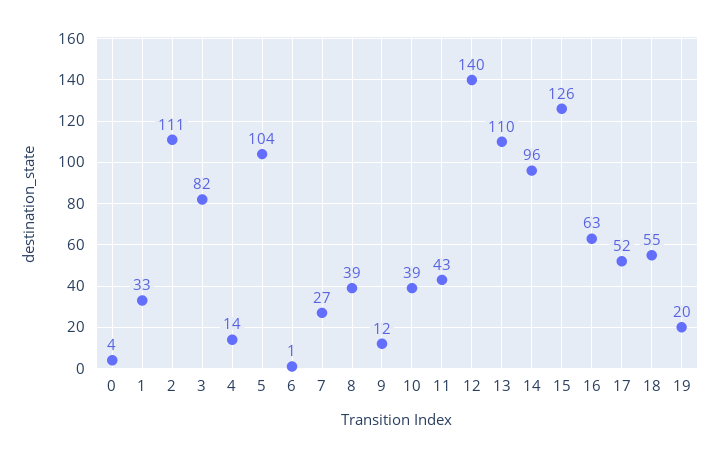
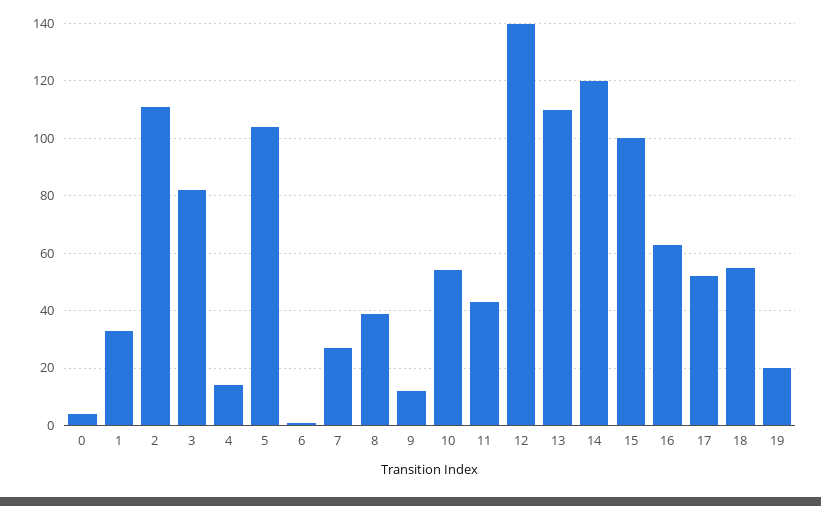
10: 39 -> 55
14: 96 -> 120
15: 126 -> 100

